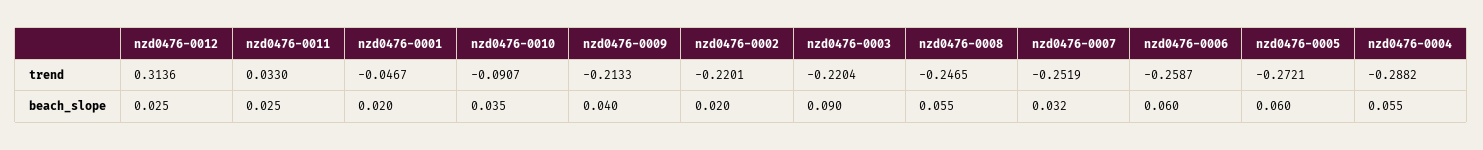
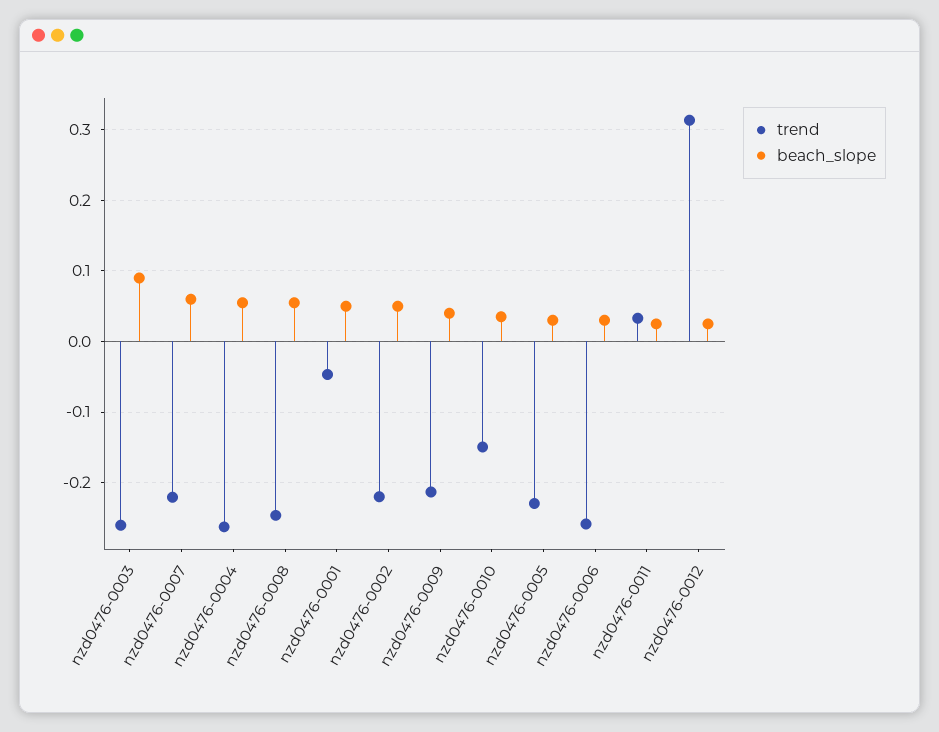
trend, nzd0476-0010: -0.0907 -> -0.15
trend, nzd0476-0003: -0.2204 -> -0.26
trend, nzd0476-0007: -0.2519 -> -0.22
trend, nzd0476-0005: -0.2721 -> -0.23
trend, nzd0476-0004: -0.2882 -> -0.26
beach_slope, nzd0476-0001: 0.02 -> 0.05
beach_slope, nzd0476-0002: 0.02 -> 0.05
beach_slope, nzd0476-0007: 0.032 -> 0.06
beach_slope, nzd0476-0006: 0.06 -> 0.03
beach_slope, nzd0476-0005: 0.06 -> 0.03

